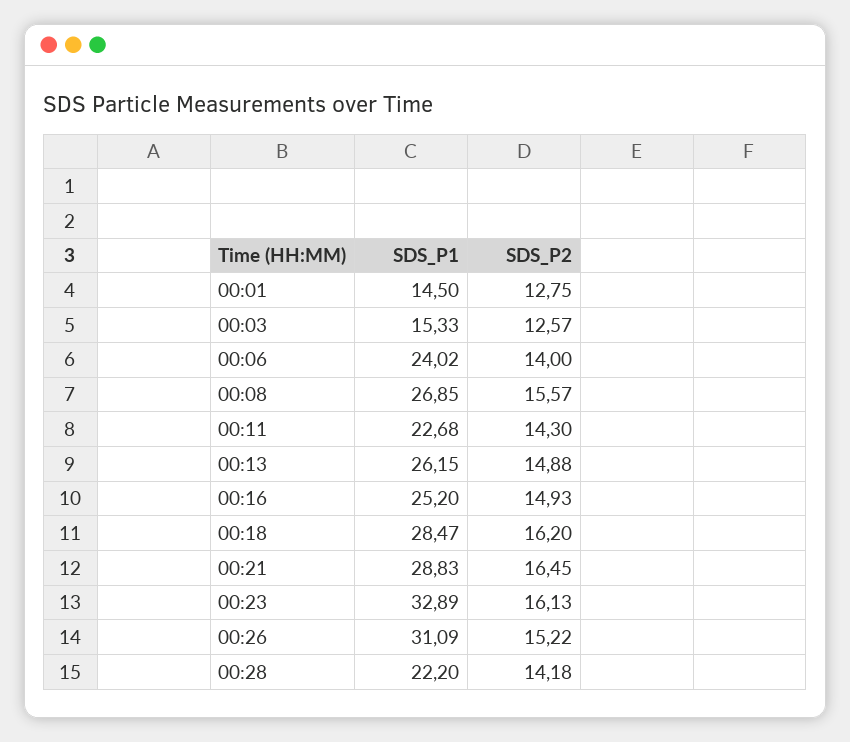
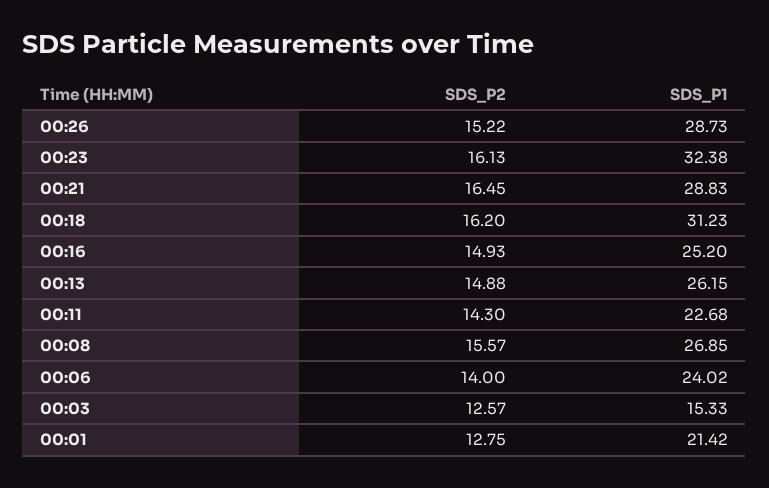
SDS_P1, 00:01: 14.5 -> 21.42
SDS_P1, 00:18: 28.47 -> 31.23
SDS_P1, 00:23: 32.89 -> 32.38
SDS_P1, 00:26: 31.09 -> 28.73
SDS_P1, 00:28: 22.2 -> none
SDS_P2, 00:28: 14.18 -> none

